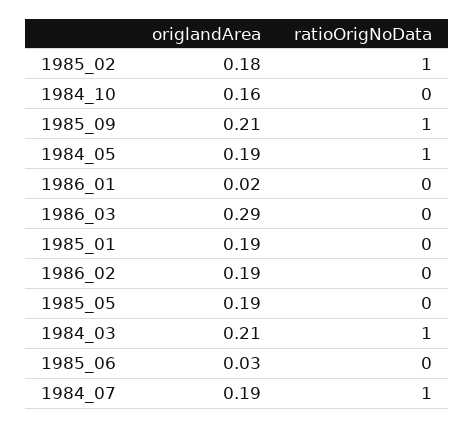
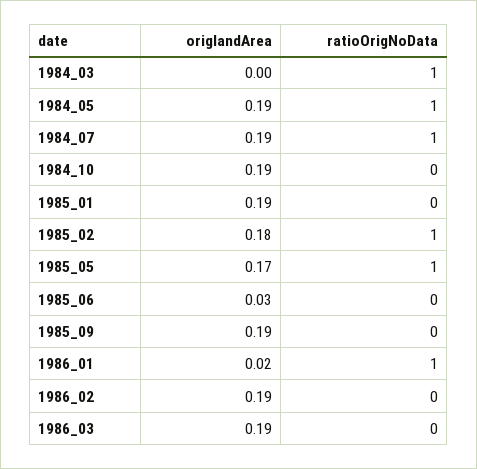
origlandArea, 1984_10: 0.16 -> 0.19
origlandArea, 1985_09: 0.21 -> 0.19
ratioOrigNoData, 1985_09: 1 -> 0
ratioOrigNoData, 1986_01: 0 -> 1
origlandArea, 1986_03: 0.29 -> 0.19
origlandArea, 1985_05: 0.19 -> 0.17
ratioOrigNoData, 1985_05: 0 -> 1
origlandArea, 1984_03: 0.21 -> 0

